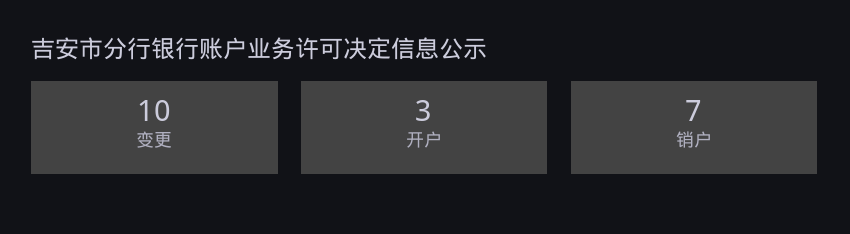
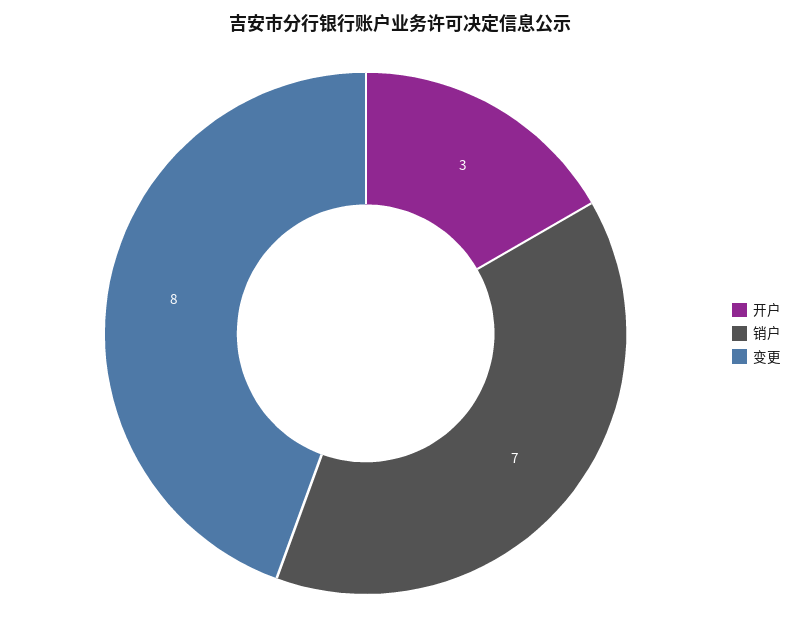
变更: 10 -> 8

